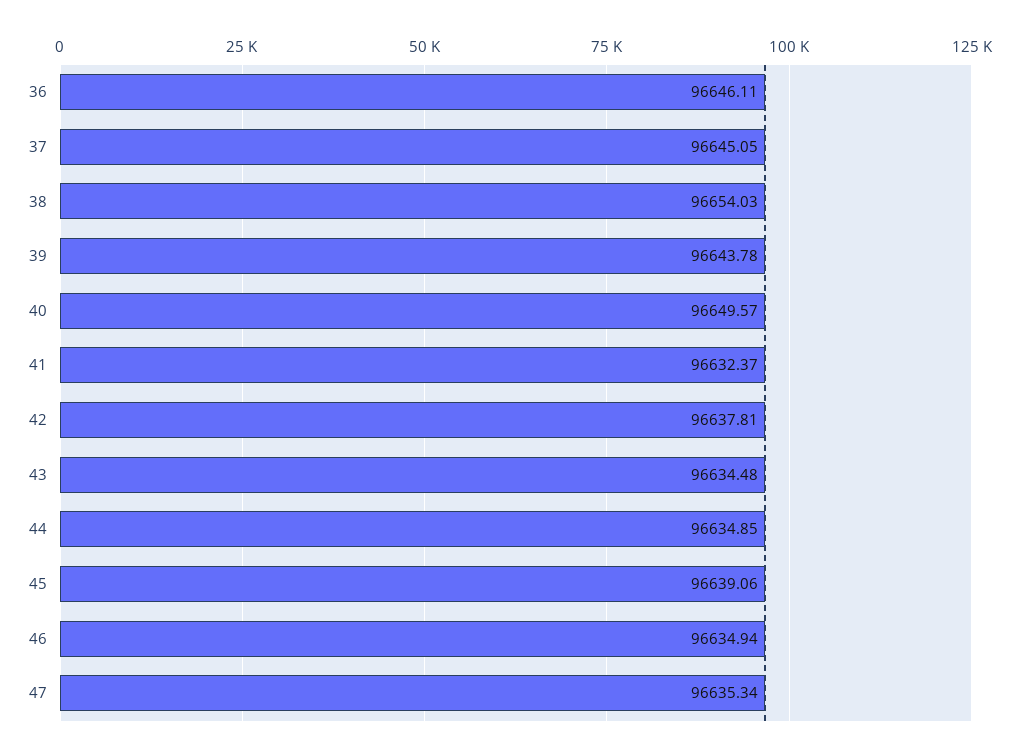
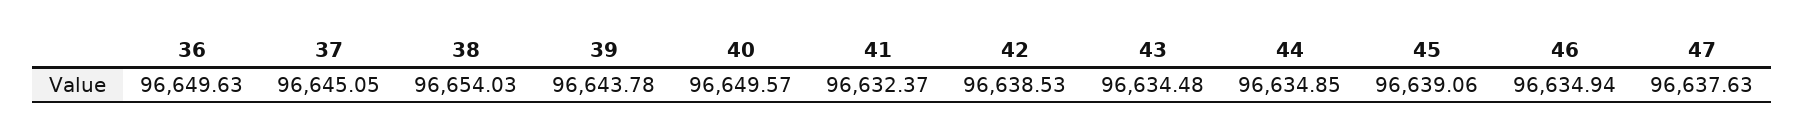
36: 96646.11 -> 96649.63
42: 96637.81 -> 96638.53
47: 96635.34 -> 96637.63

